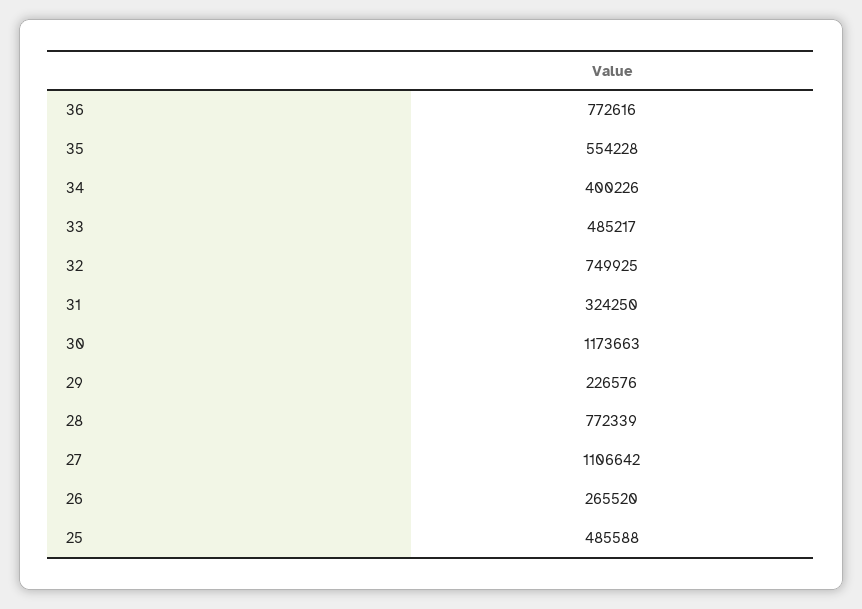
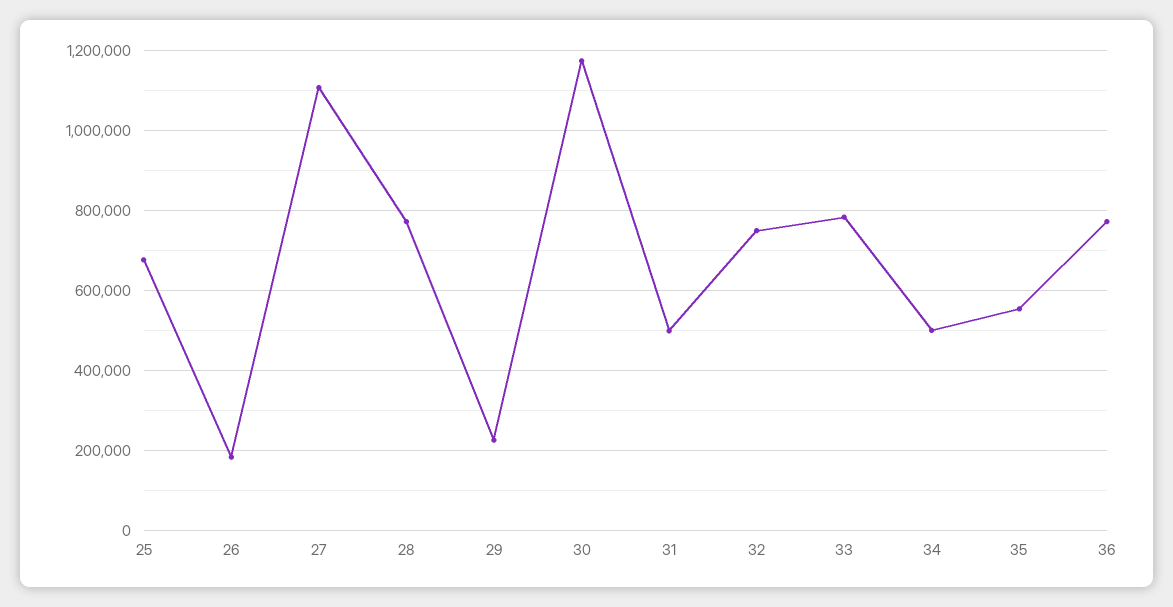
34: 400226 -> 500000
33: 485217 -> 780000
31: 324250 -> 500000
26: 265520 -> 180000
25: 485588 -> 680000

